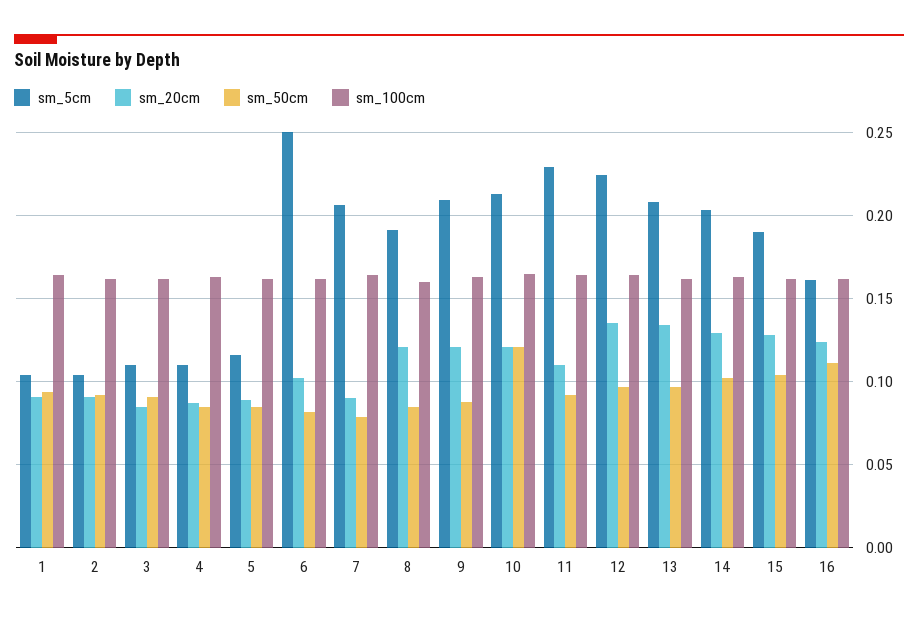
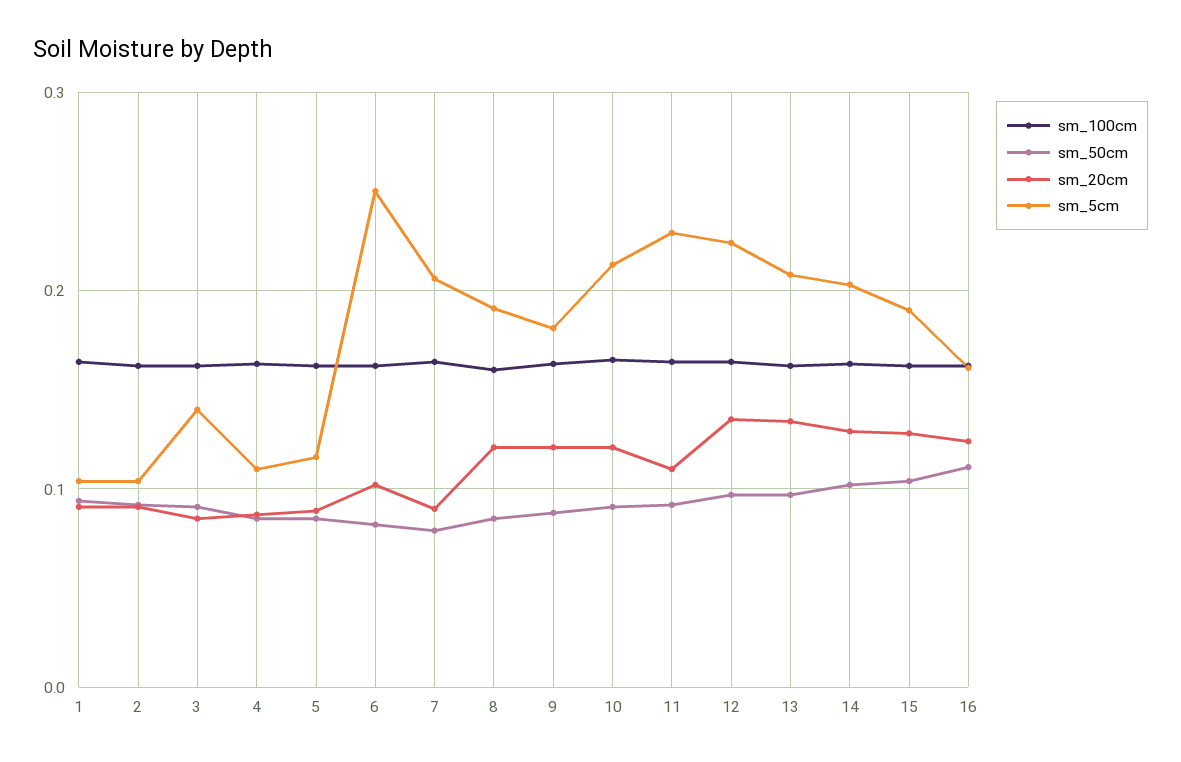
sm_5cm, 3: 0.11 -> 0.14
sm_5cm, 9: 0.21 -> 0.18
sm_50cm, 10: 0.12 -> 0.09

